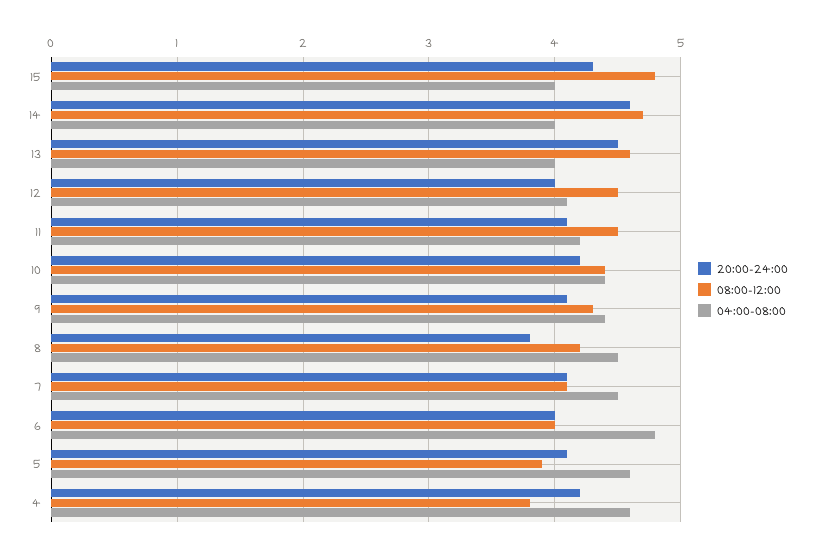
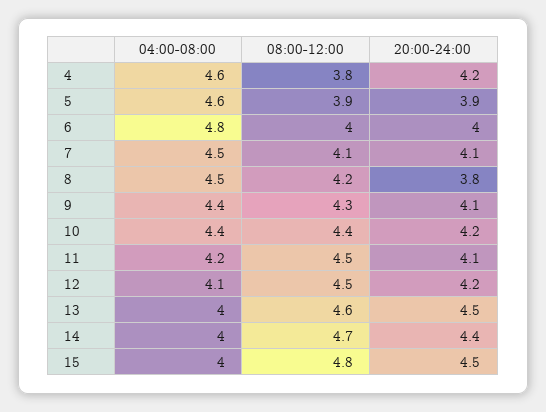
20:00-24:00, 15: 4.3 -> 4.5
20:00-24:00, 14: 4.6 -> 4.4
20:00-24:00, 12: 4 -> 4.2
20:00-24:00, 5: 4.1 -> 3.9

